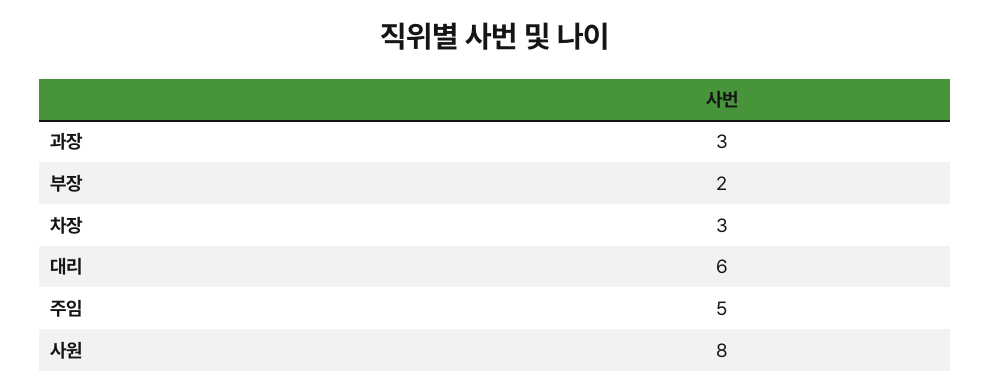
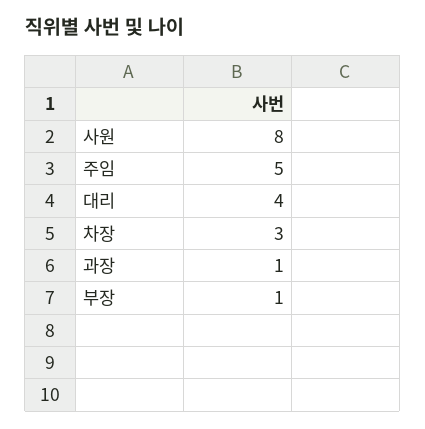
과장: 3 -> 1
부장: 2 -> 1
대리: 6 -> 4

